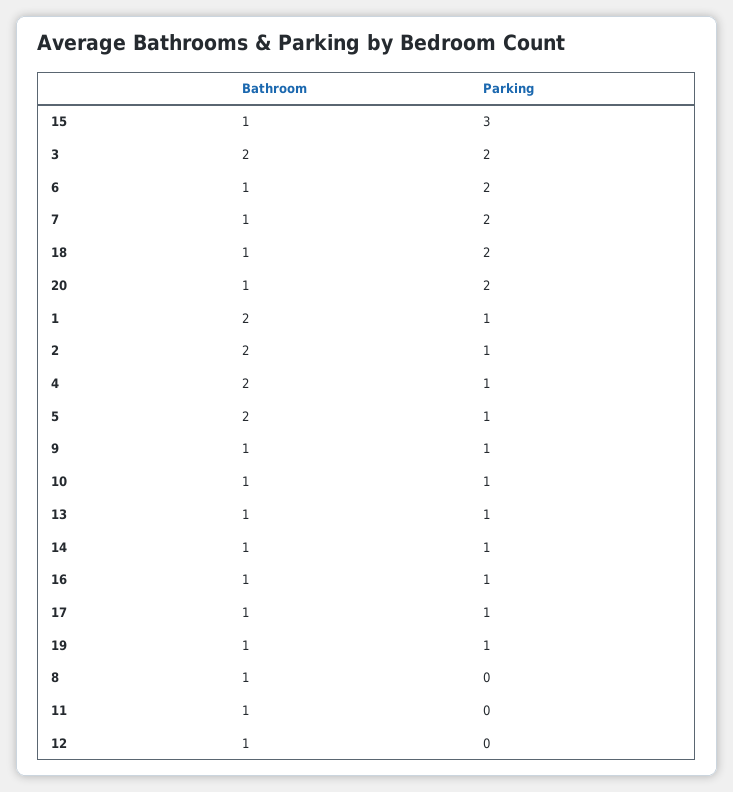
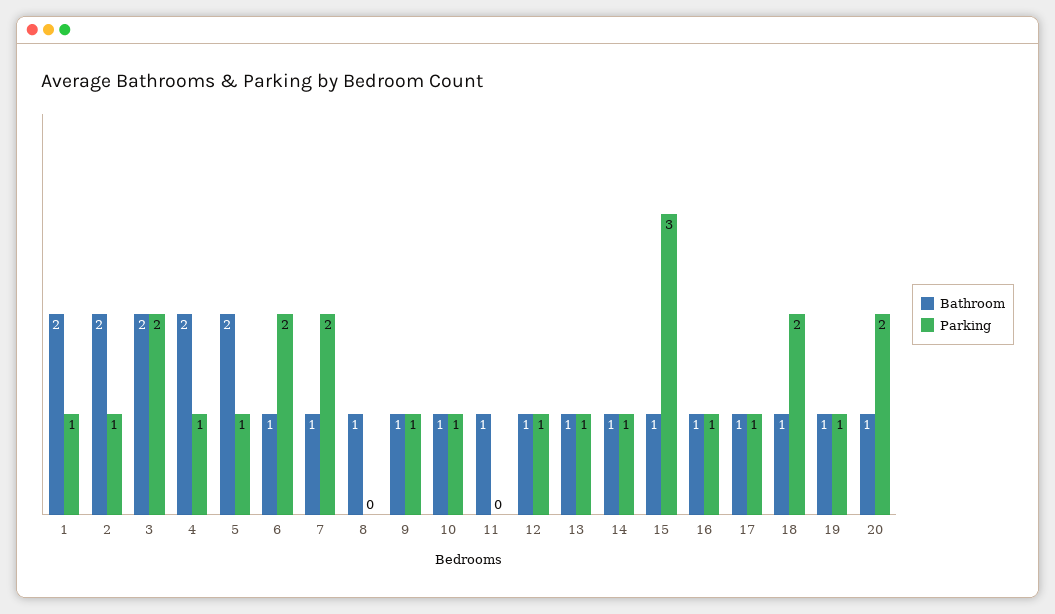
Parking, 12: 0 -> 1

